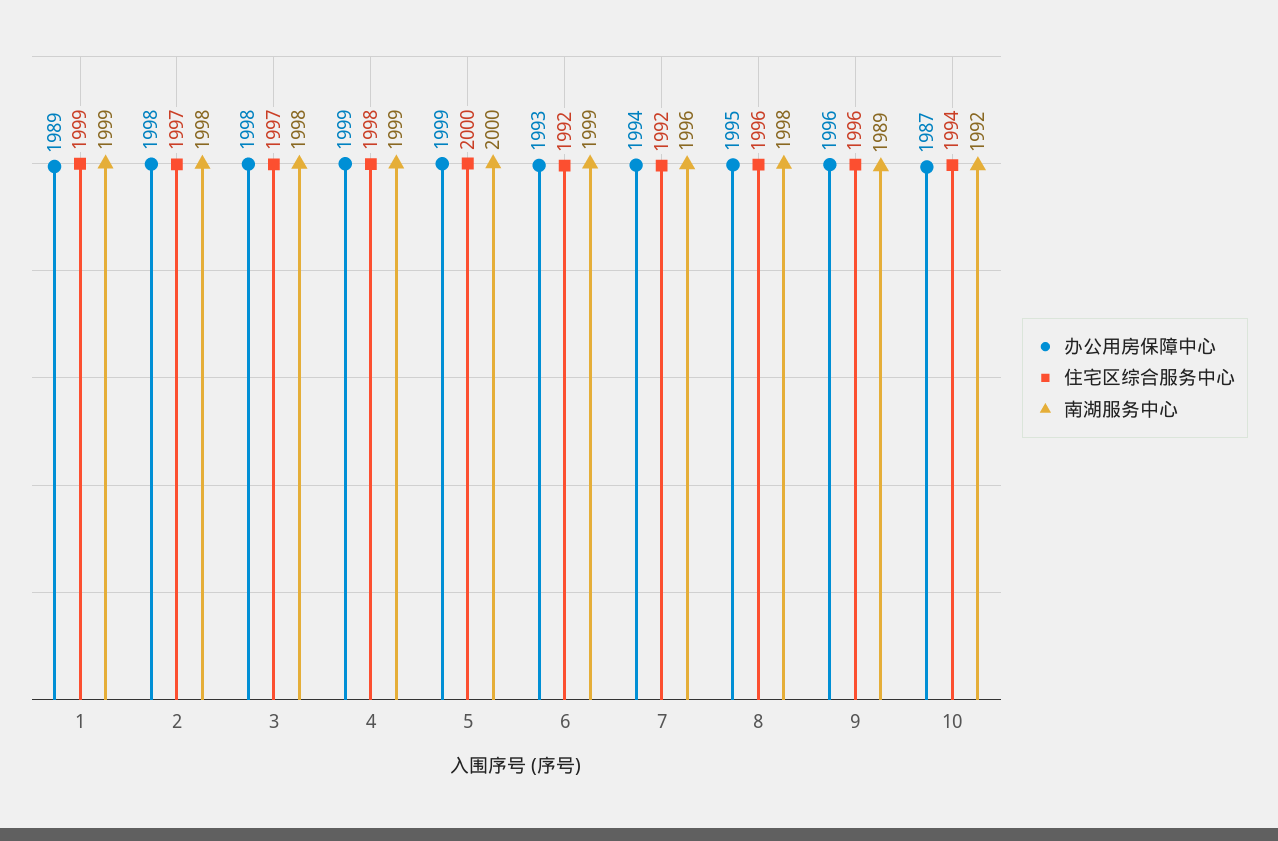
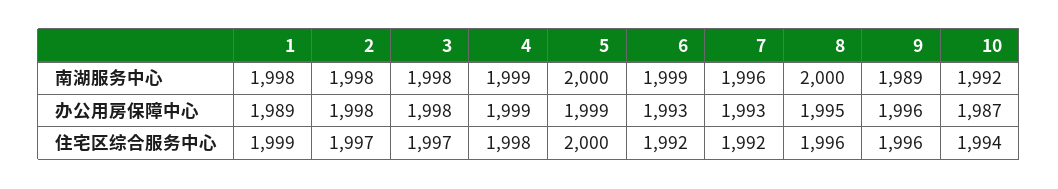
南湖服务中心, 1: 1999 -> 1998
办公用房保障中心, 7: 1994 -> 1993
南湖服务中心, 8: 1998 -> 2000

